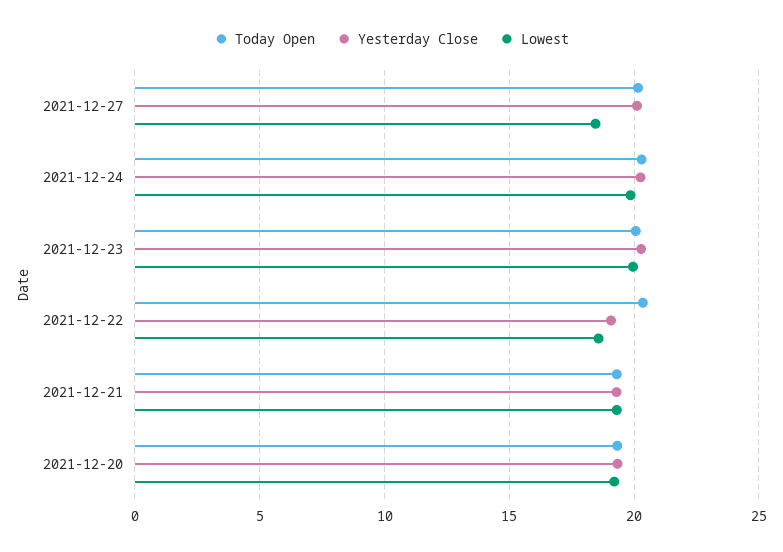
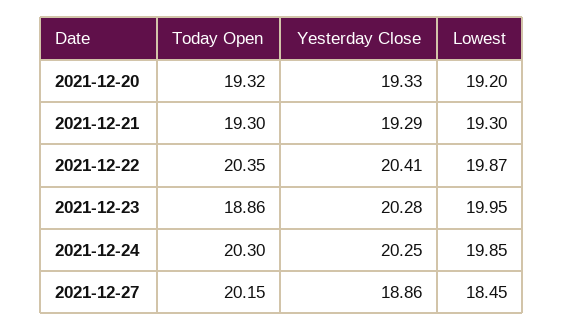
Yesterday Close, 2021-12-27: 20 -> 18.86
Today Open, 2021-12-23: 20 -> 18.86
Yesterday Close, 2021-12-22: 19 -> 20.41
Lowest, 2021-12-22: 18.5 -> 19.87

